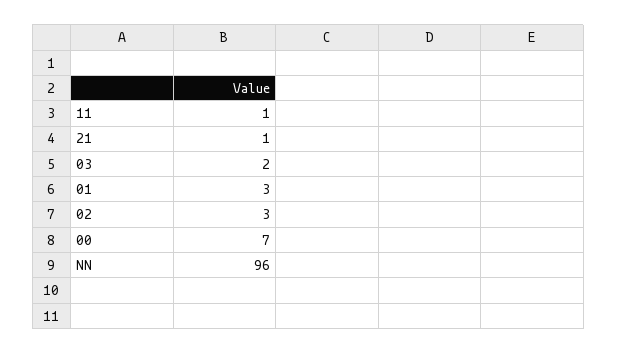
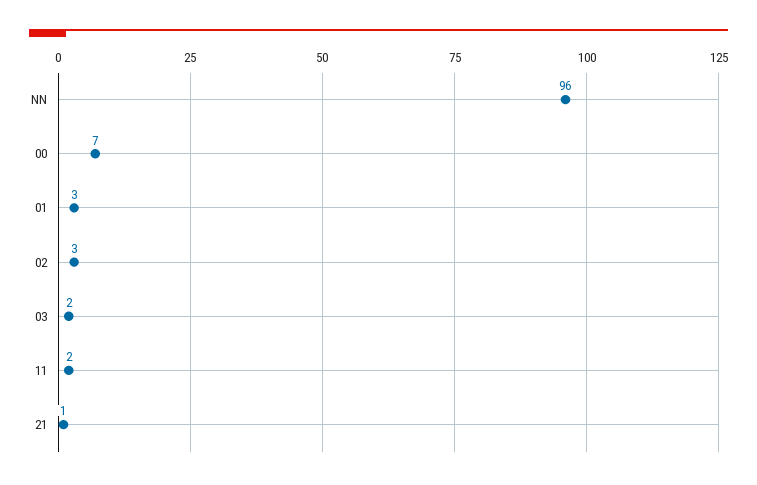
11: 1 -> 2

